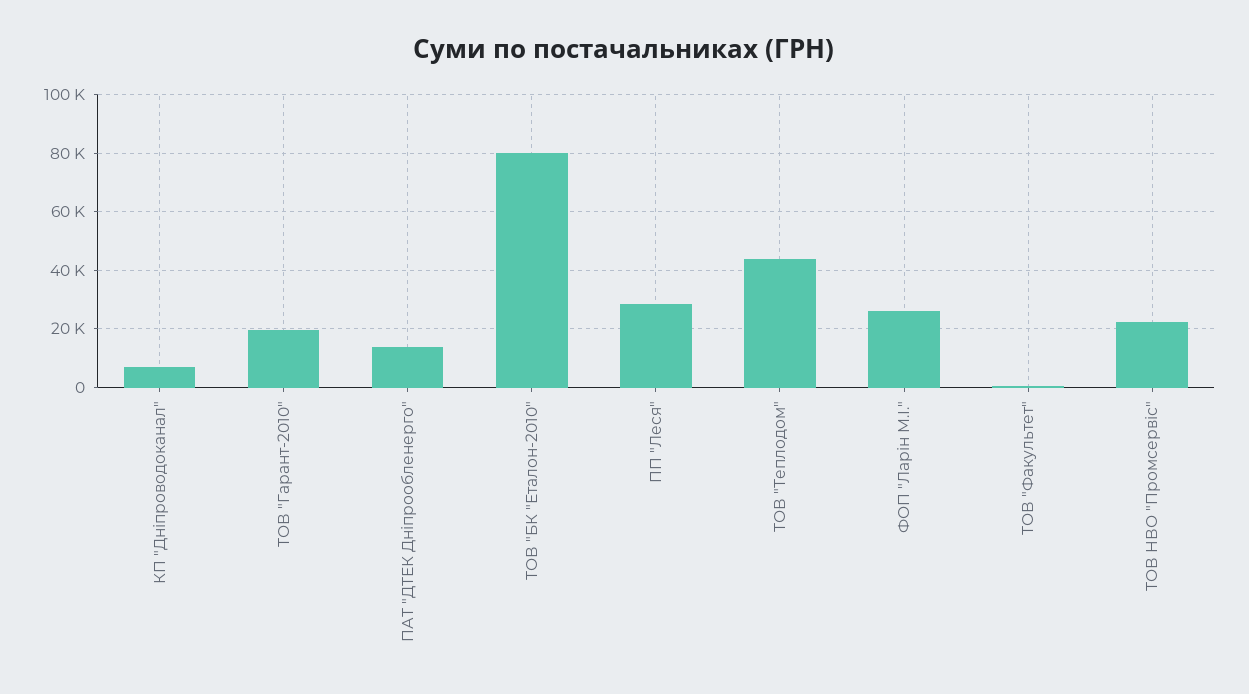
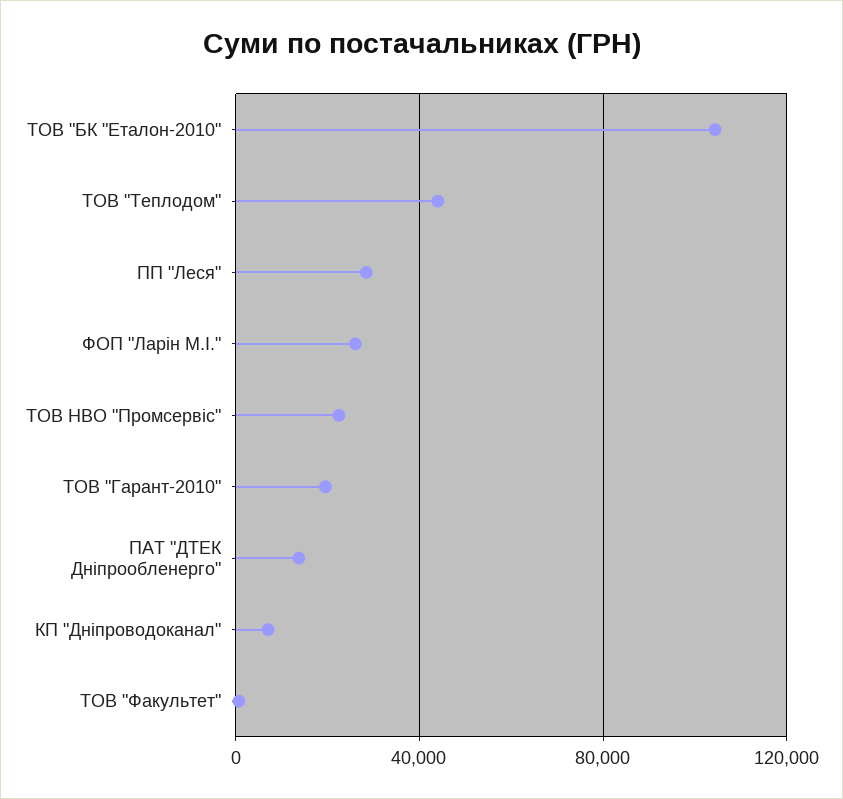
ТОВ "БК "Еталон-2010": 80000 -> 105000

